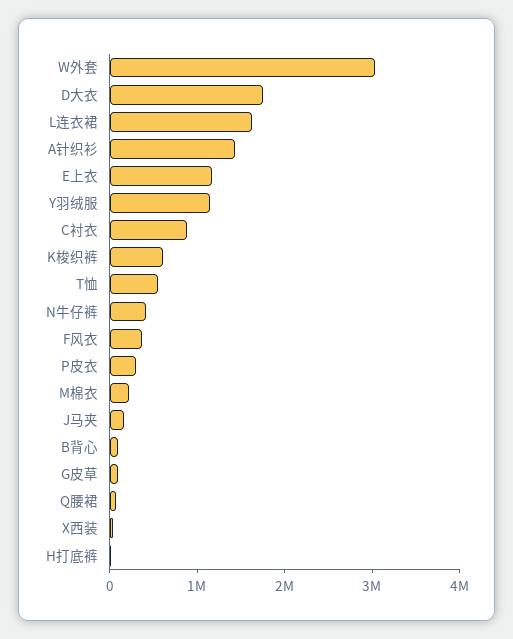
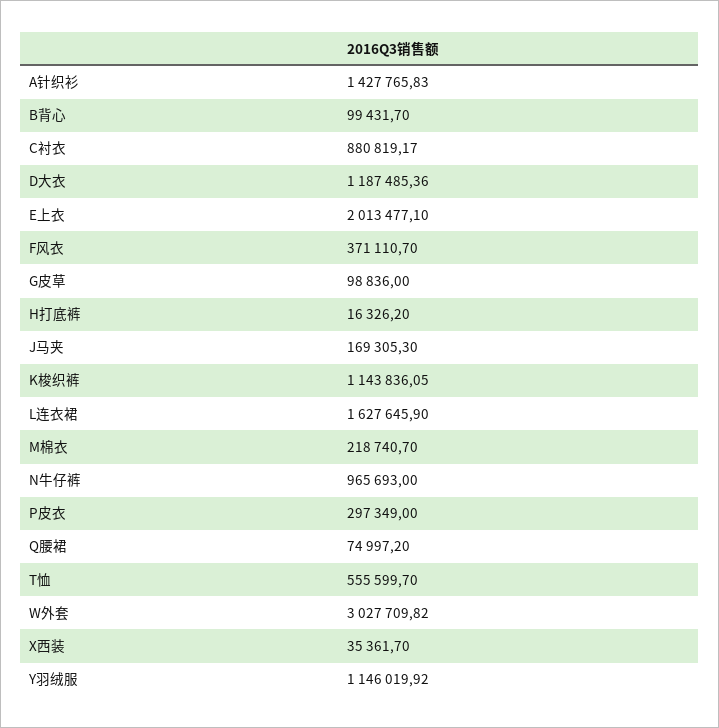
D大衣: 1800000 -> 1187485.36
E上衣: 1200000 -> 2013477.1
K梭织裤: 600000 -> 1143836.05
N牛仔裤: 400000 -> 965693

